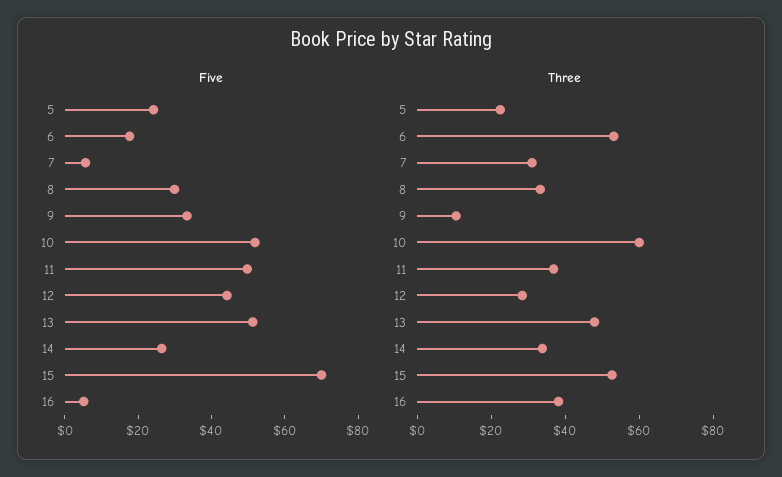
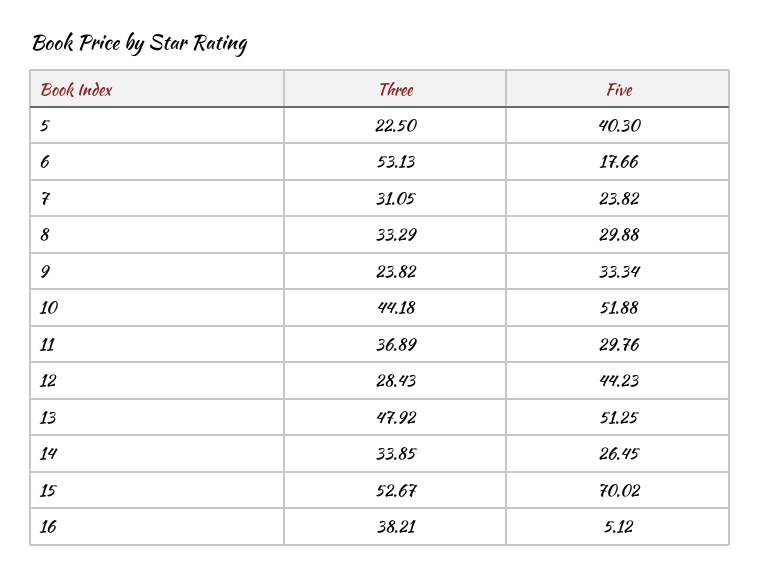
Five, 5: 25 -> 40.3
Five, 7: 5 -> 23.82
Five, 11: 50 -> 29.76
Three, 9: 10 -> 23.82
Three, 10: 60 -> 44.18

